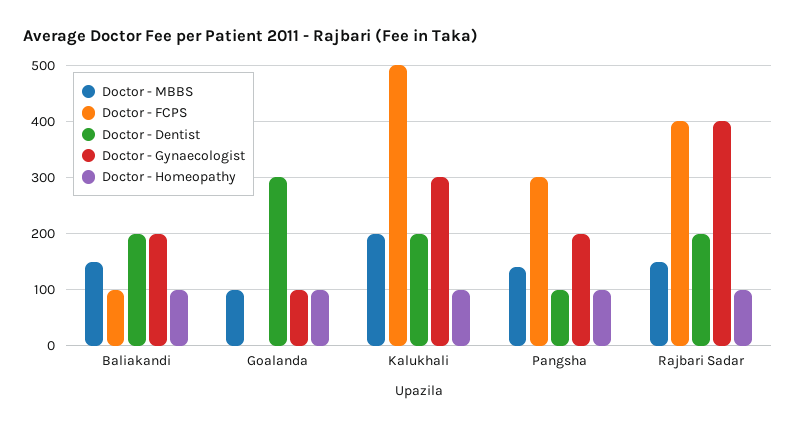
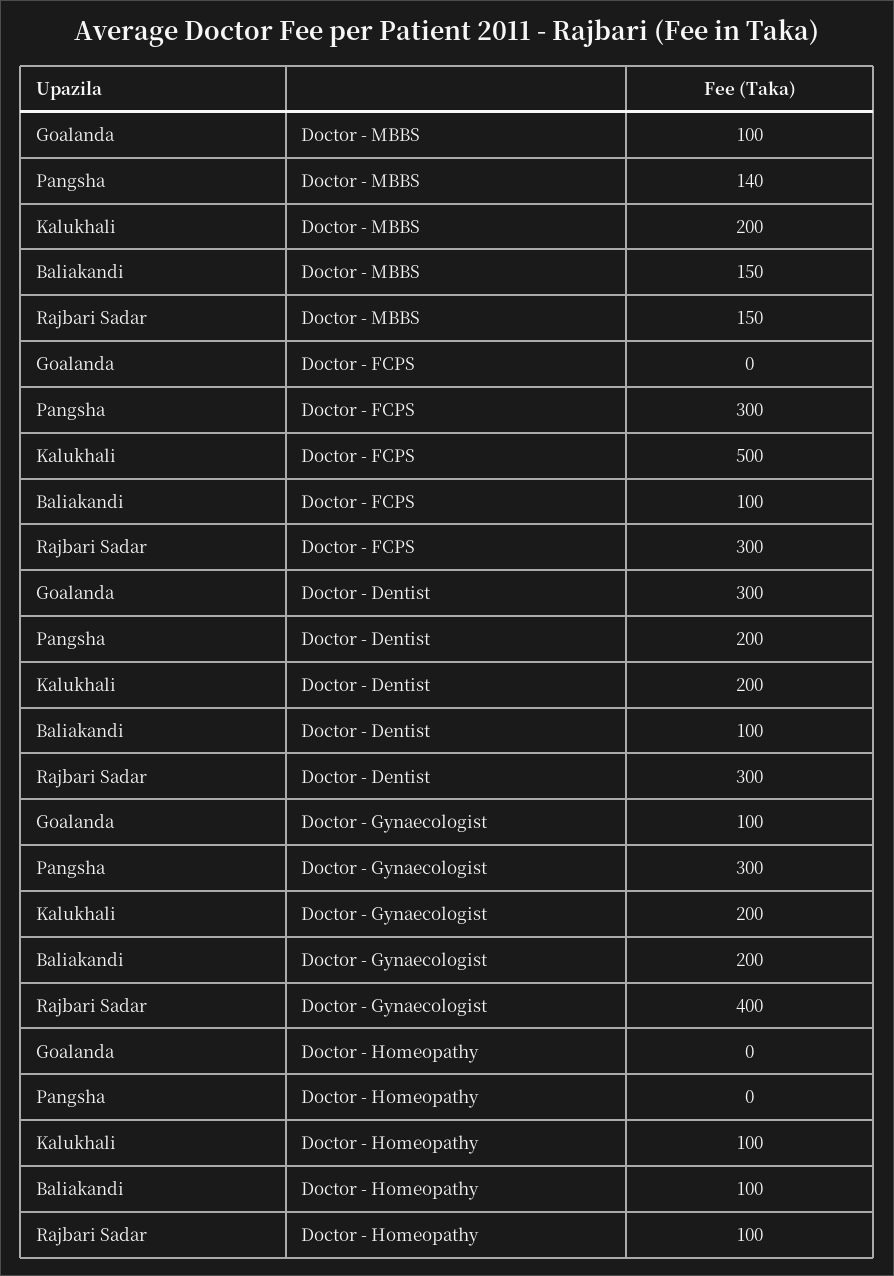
Doctor - Dentist, Baliakandi: 200 -> 100
Doctor - Homeopathy, Goalanda: 100 -> 0
Doctor - Gynaecologist, Kalukhali: 300 -> 200
Doctor - Dentist, Pangsha: 100 -> 200
Doctor - Gynaecologist, Pangsha: 200 -> 300
Doctor - Homeopathy, Pangsha: 100 -> 0
Doctor - FCPS, Rajbari Sadar: 400 -> 300
Doctor - Dentist, Rajbari Sadar: 200 -> 300

